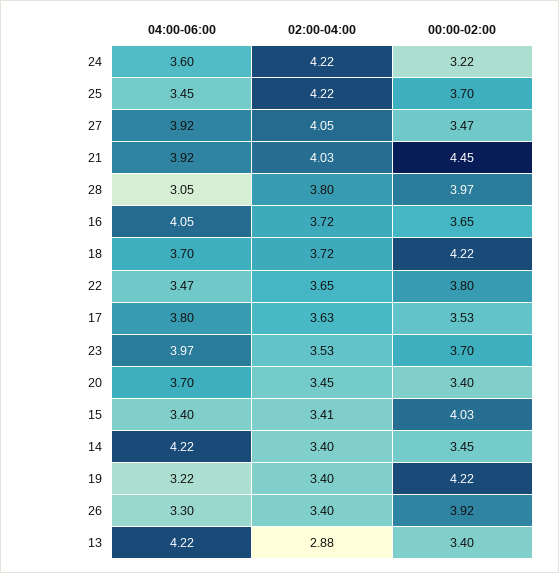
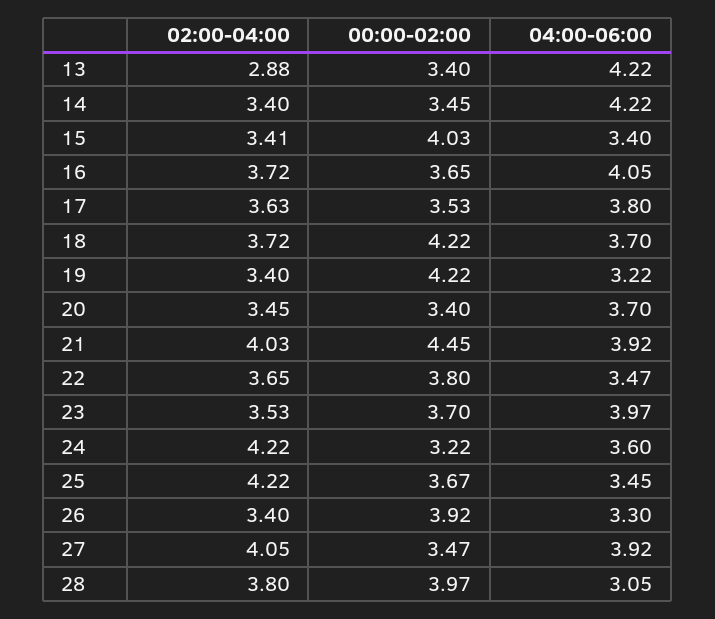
00:00-02:00, 25: 3.7 -> 3.67

